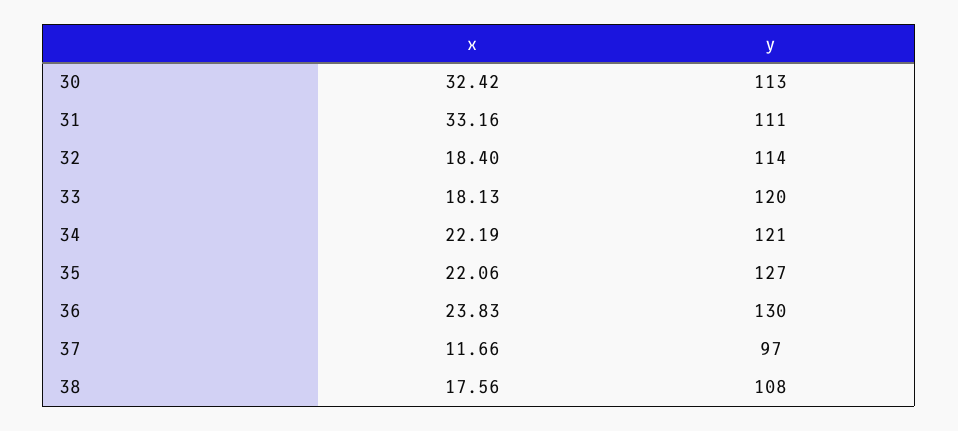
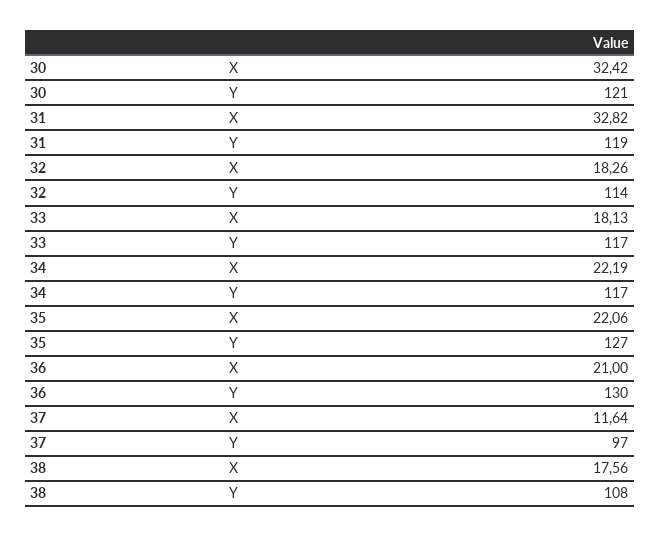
y, 30: 113 -> 121
x, 31: 33.16 -> 32.82
y, 31: 111 -> 119
x, 32: 18.4 -> 18.26
y, 33: 120 -> 117
y, 34: 121 -> 117
x, 36: 23.83 -> 21
x, 37: 11.66 -> 11.64

